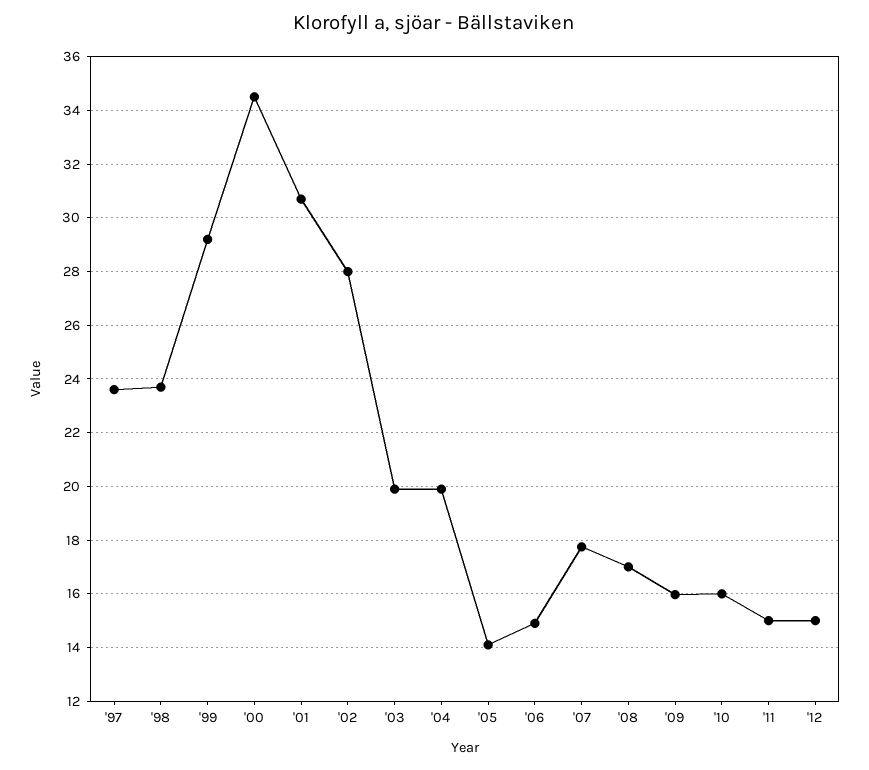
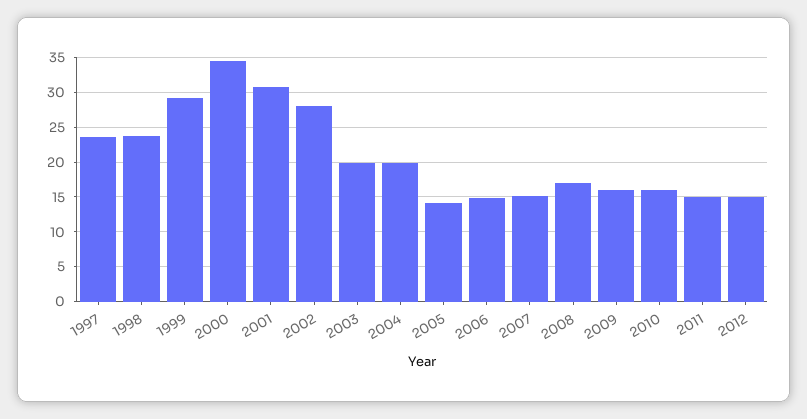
'07: 17.75 -> 15

